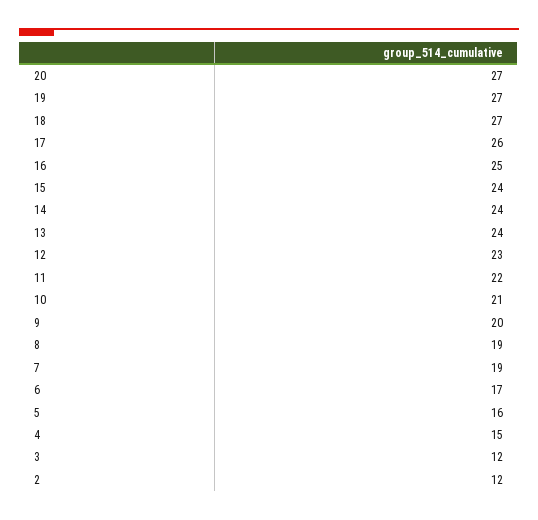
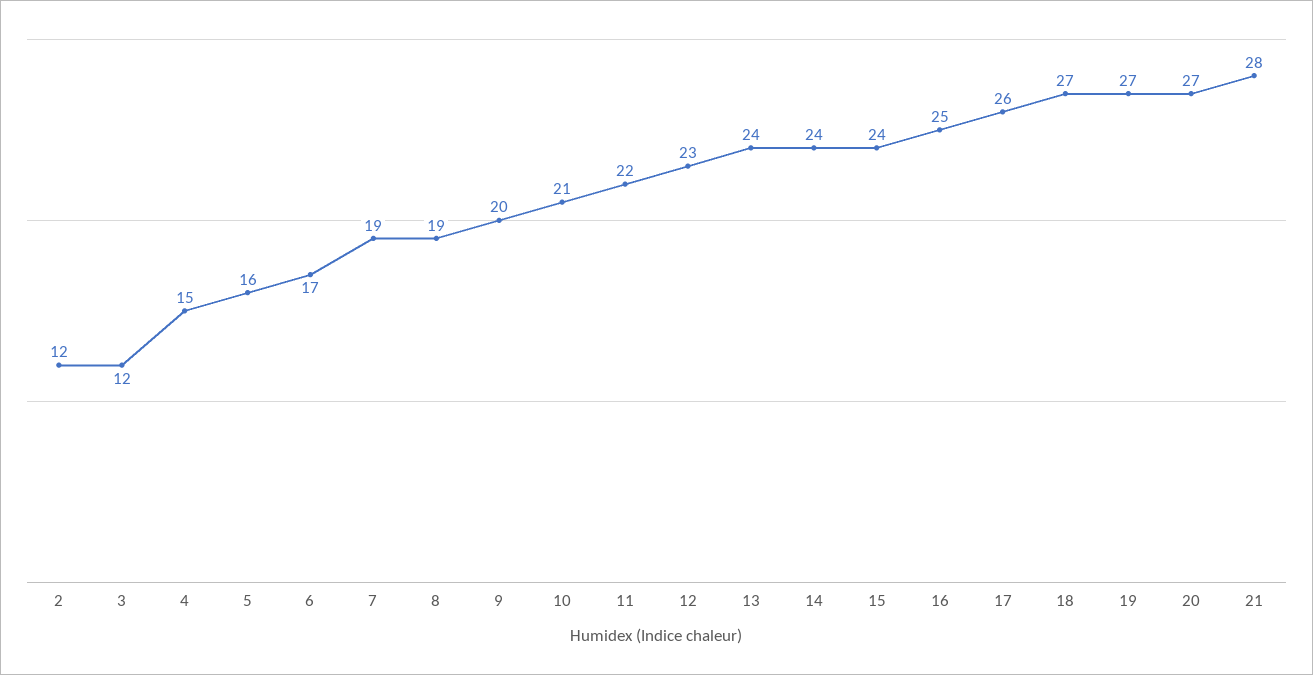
21: none -> 28

